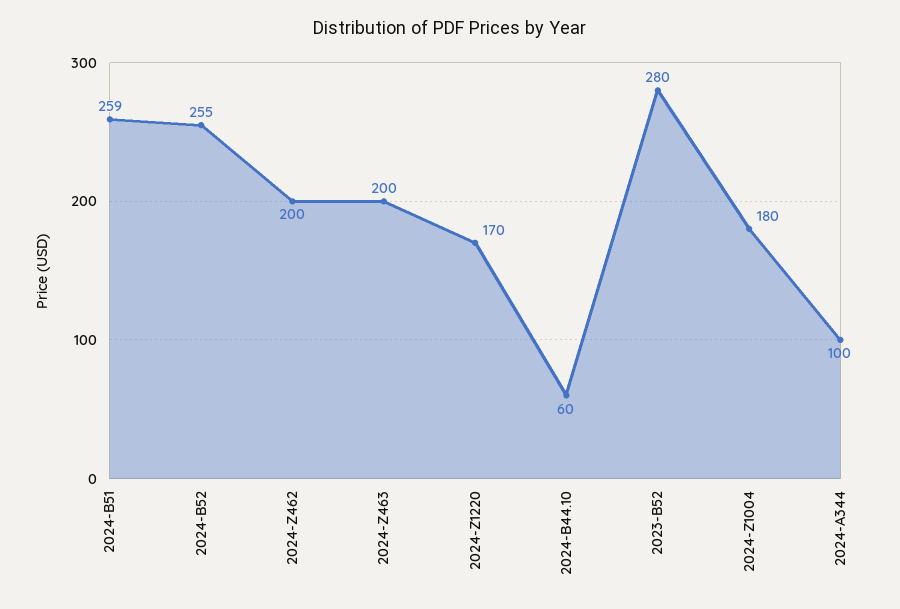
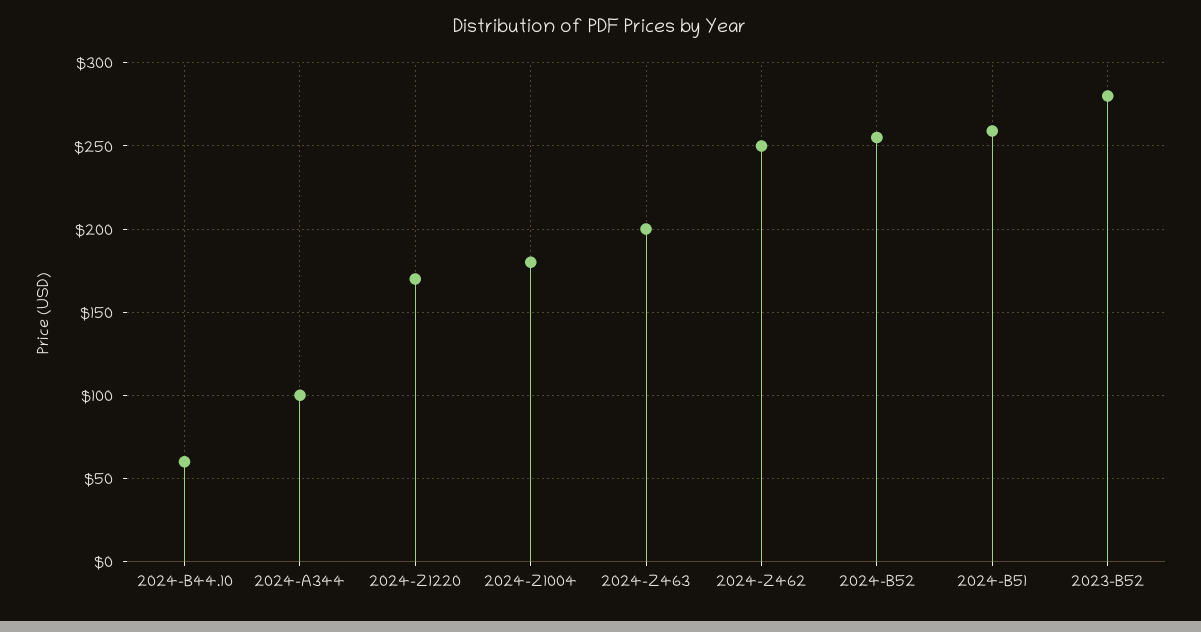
2024-Z462: 200 -> 250

